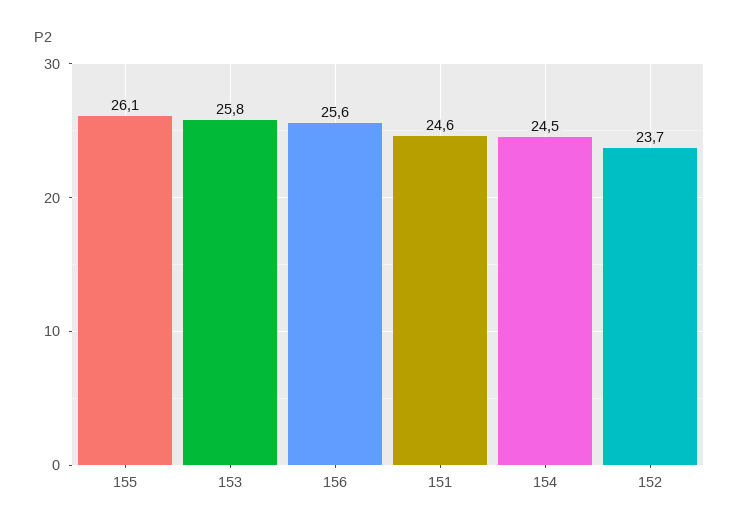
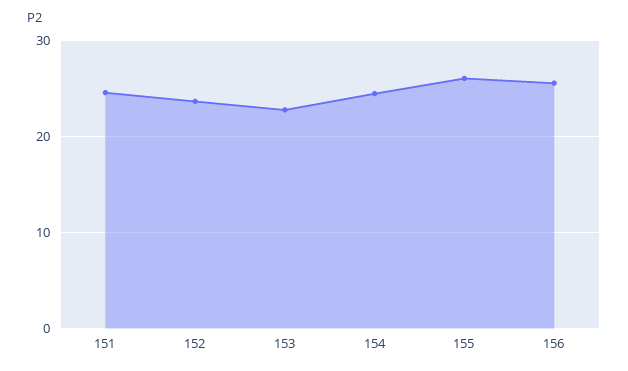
153: 25.8 -> 23

